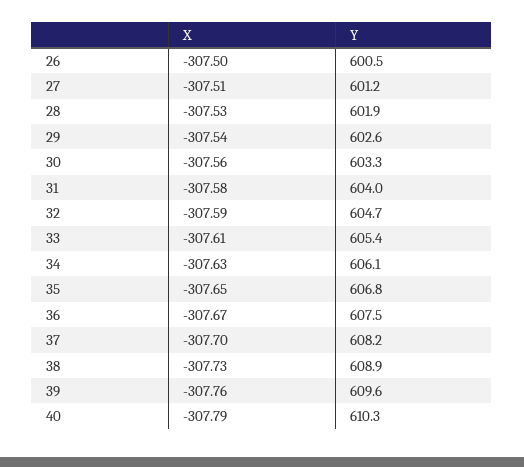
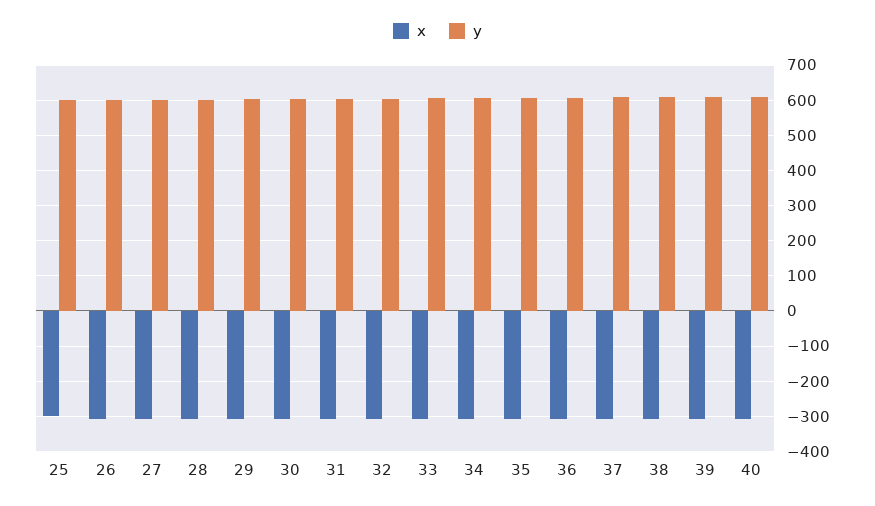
X, 25: none -> -300
Y, 25: none -> 600

